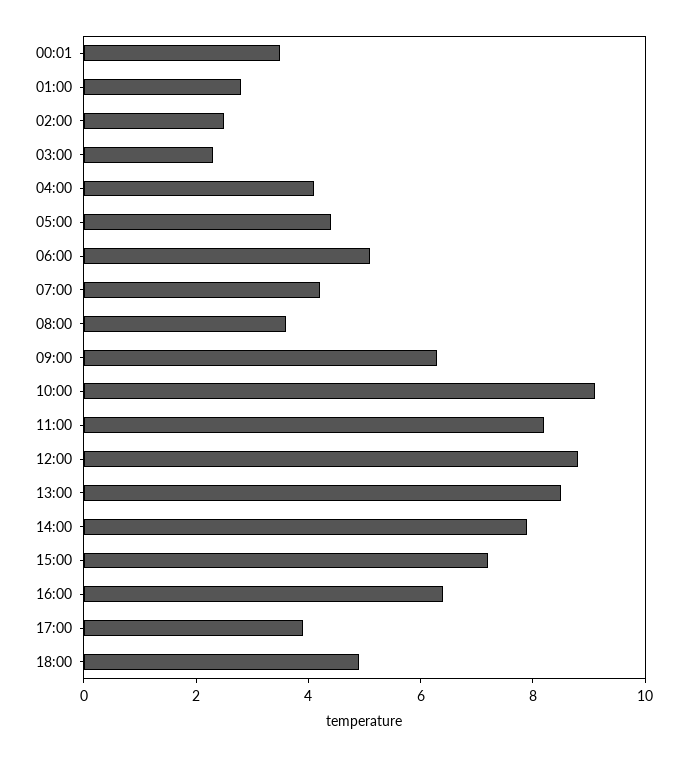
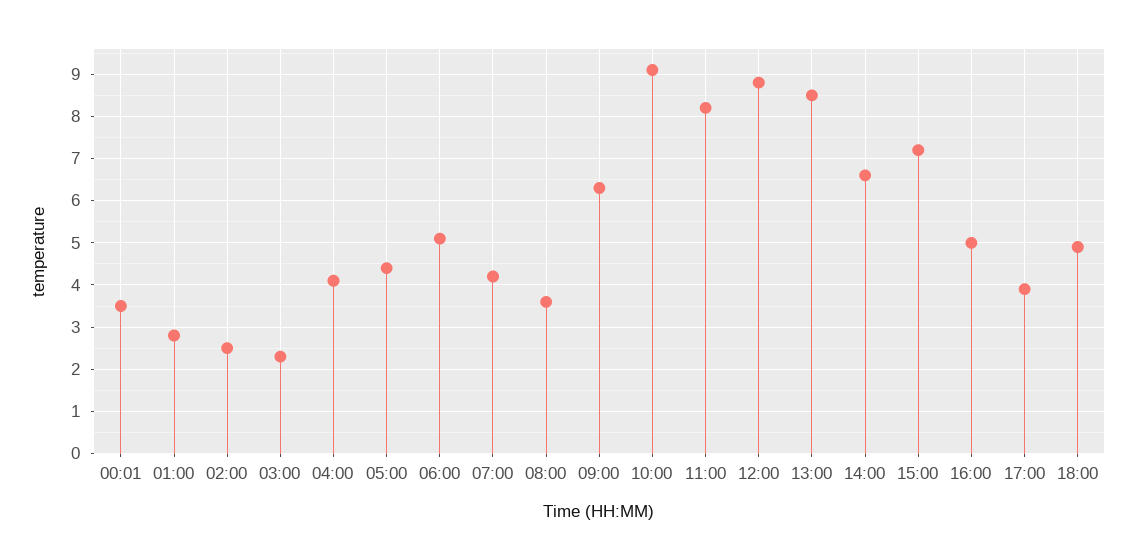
14:00: 8 -> 6.5
16:00: 6.5 -> 5

